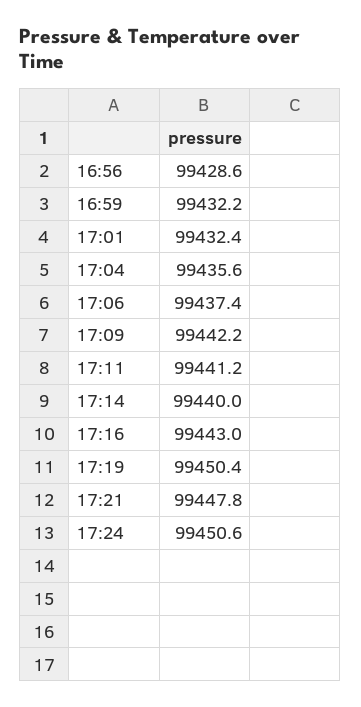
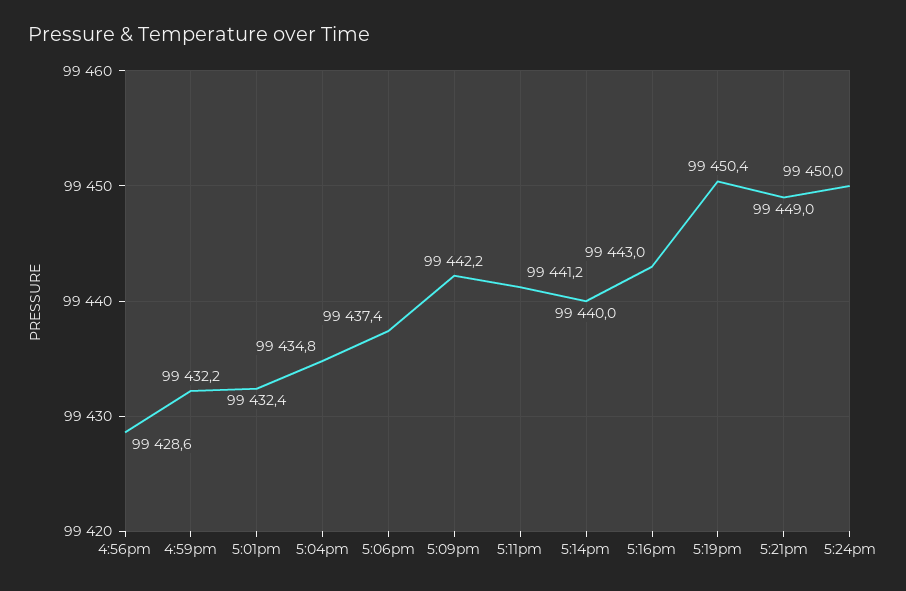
17:04: 99435.6 -> 99434.8
17:21: 99447.8 -> 99449
17:24: 99450.6 -> 99450

